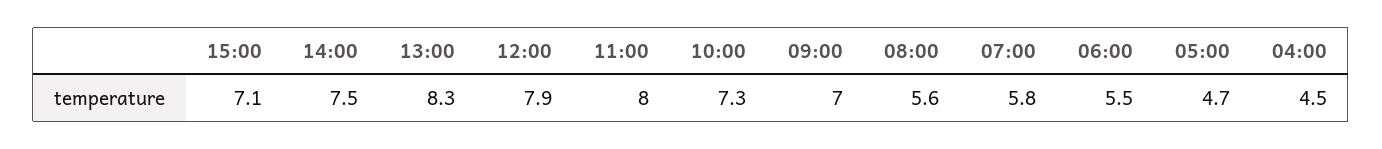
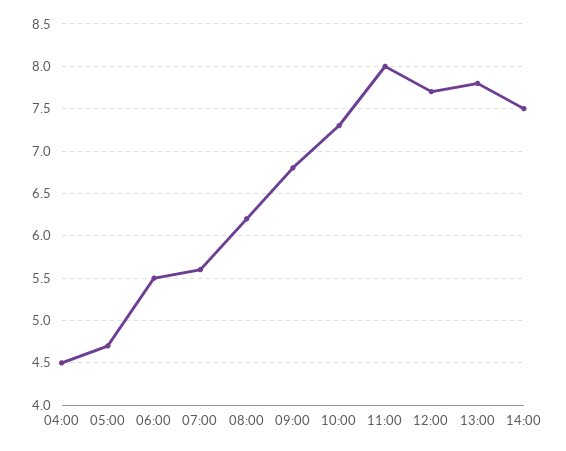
15:00: 7.1 -> none
13:00: 8.3 -> 7.8
12:00: 7.9 -> 7.7
09:00: 7 -> 6.8
08:00: 5.6 -> 6.2
07:00: 5.8 -> 5.6

